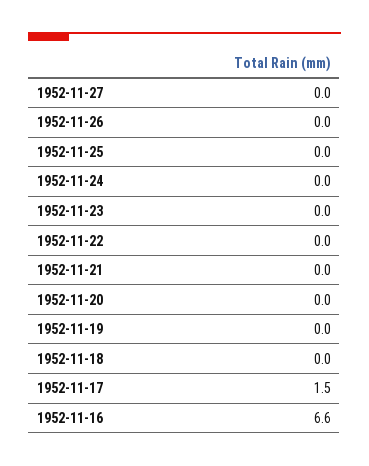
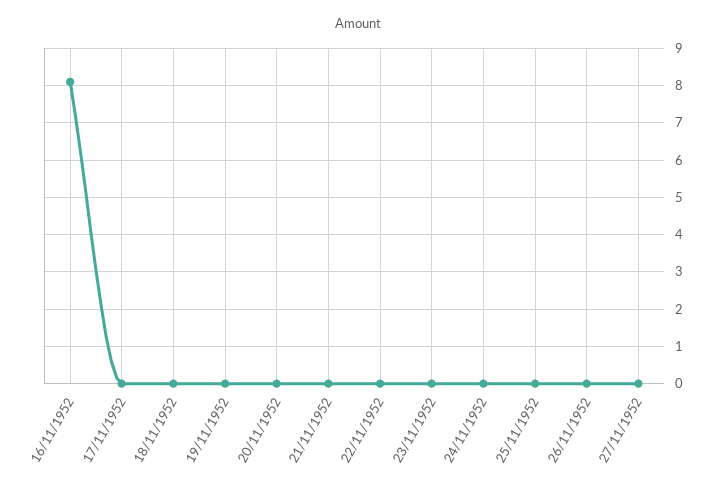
1952-11-17: 1.5 -> 0
1952-11-16: 6.6 -> 8

